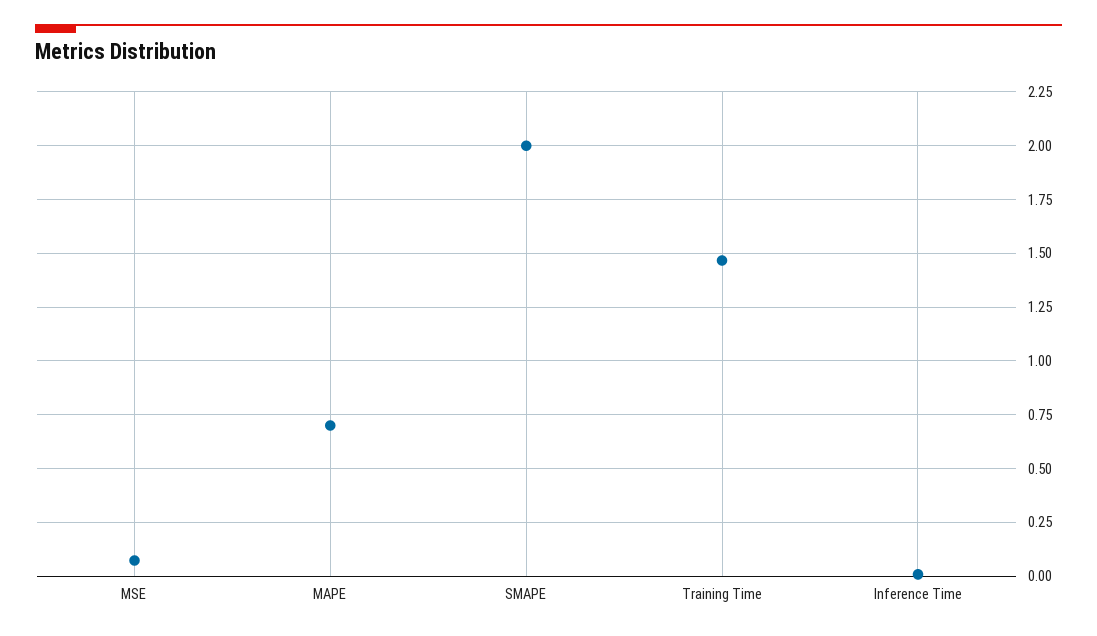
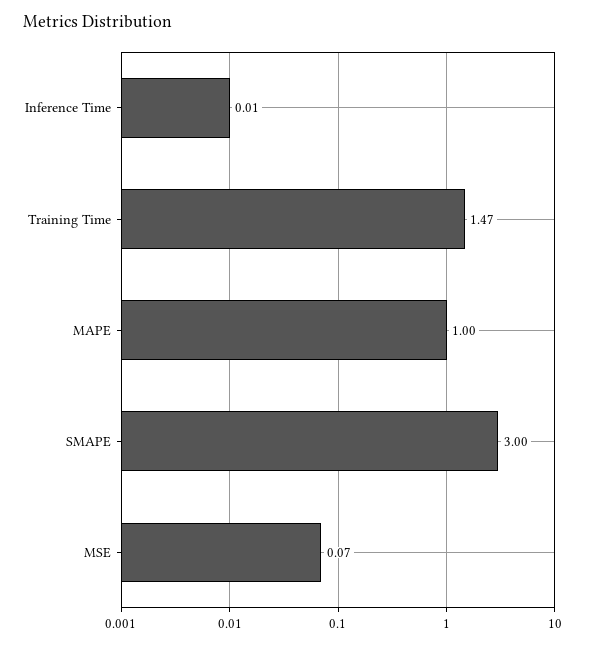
MAPE: 0.7 -> 1
SMAPE: 2 -> 3

